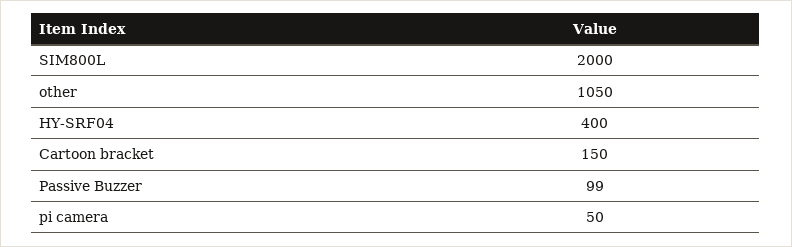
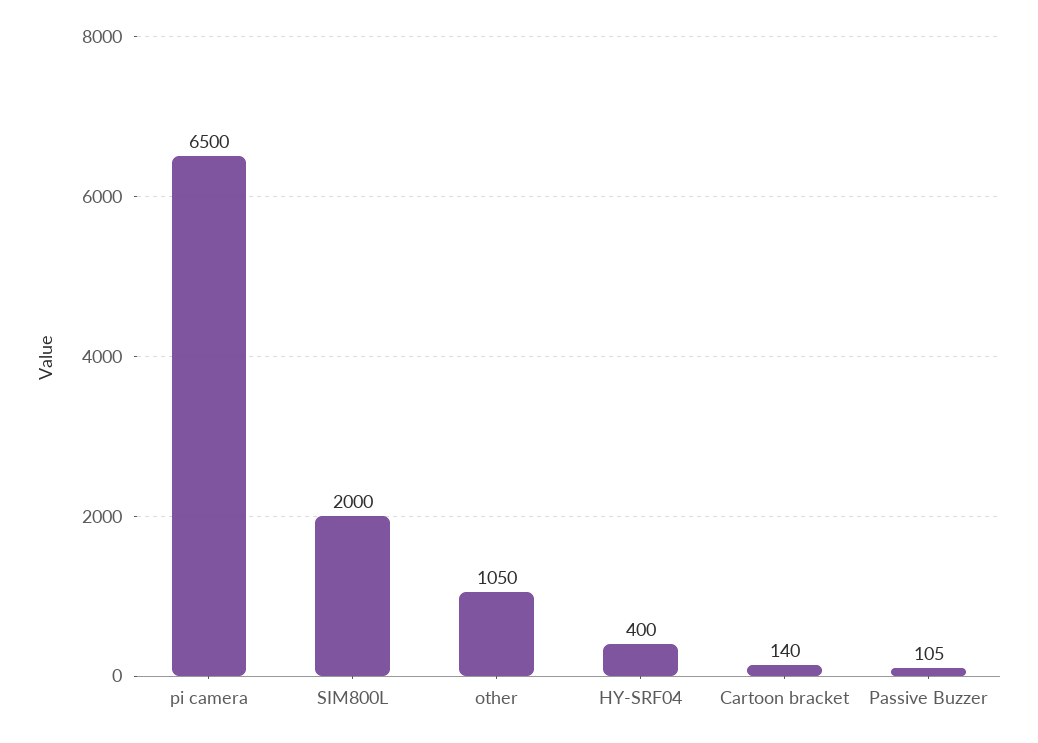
Cartoon bracket: 150 -> 140
Passive Buzzer: 99 -> 105
pi camera: 50 -> 6500

